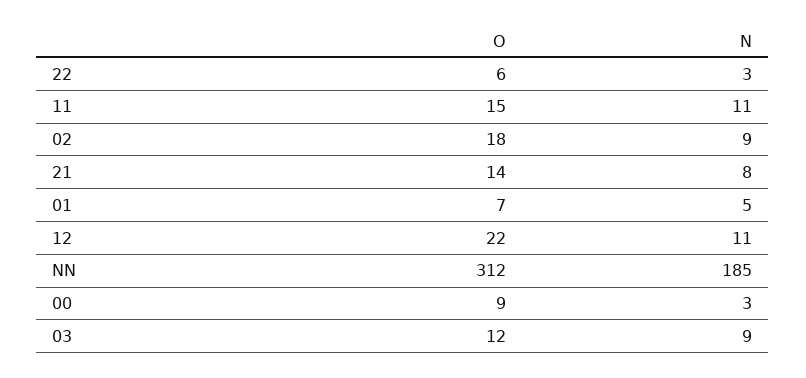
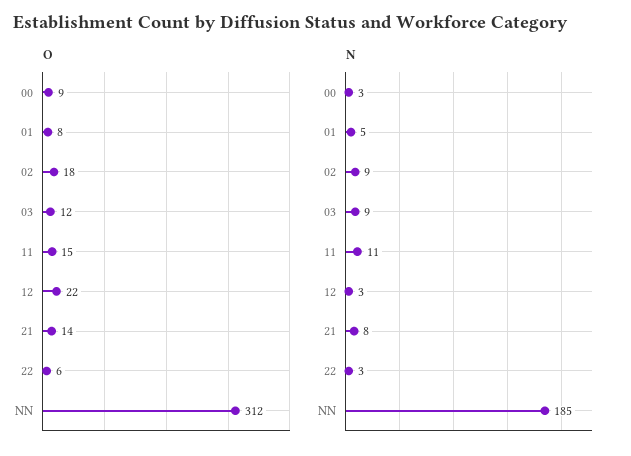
O, 01: 7 -> 8
N, 12: 11 -> 3

